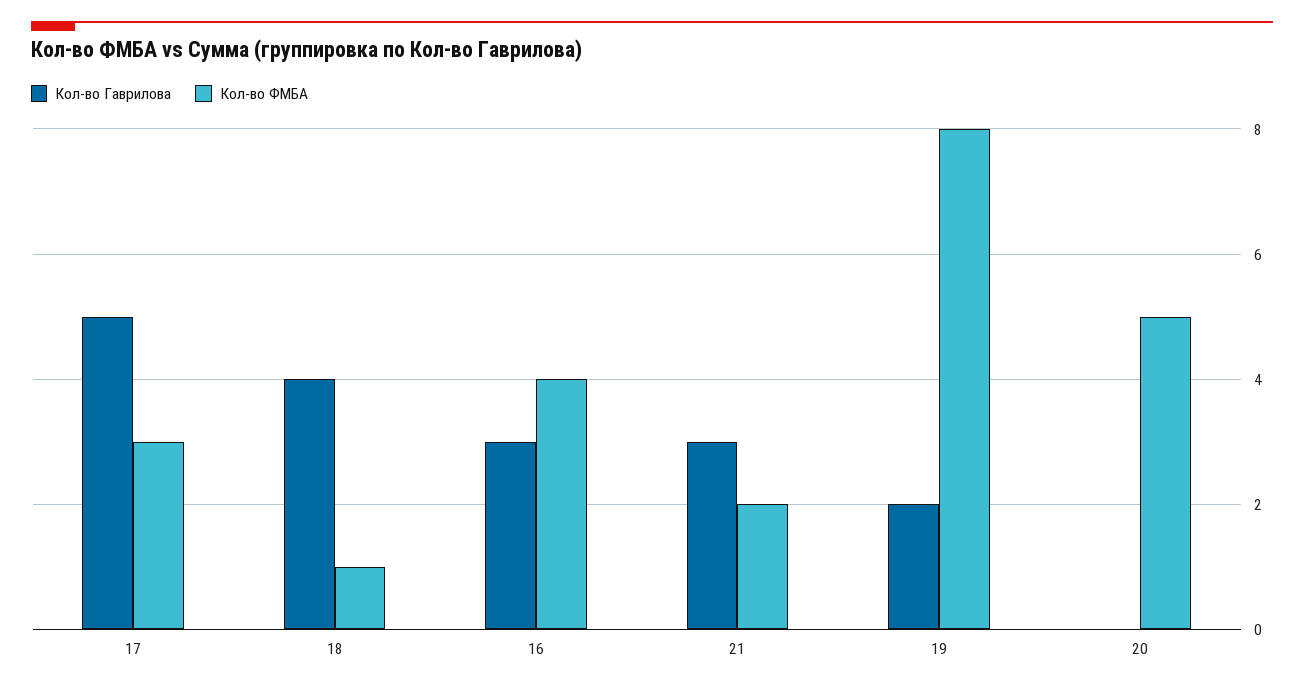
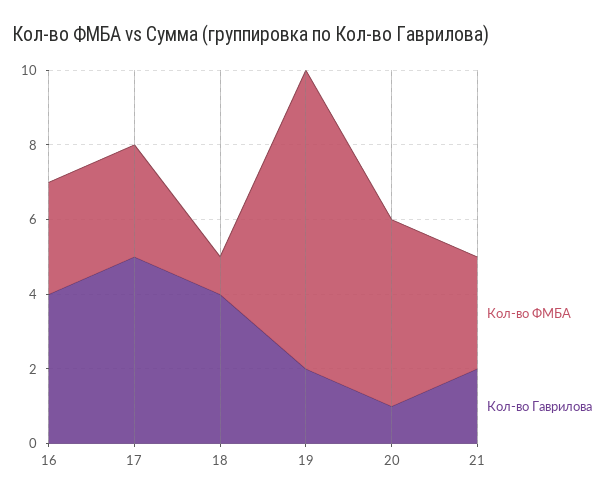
Кол-во Гаврилова, 16: 3 -> 4
Кол-во ФМБА, 16: 4 -> 3
Кол-во Гаврилова, 21: 3 -> 2
Кол-во ФМБА, 21: 2 -> 3
Кол-во Гаврилова, 20: 0 -> 1

